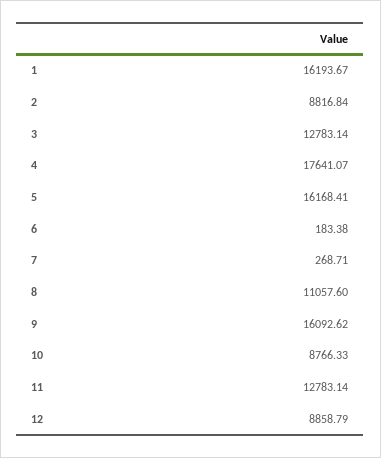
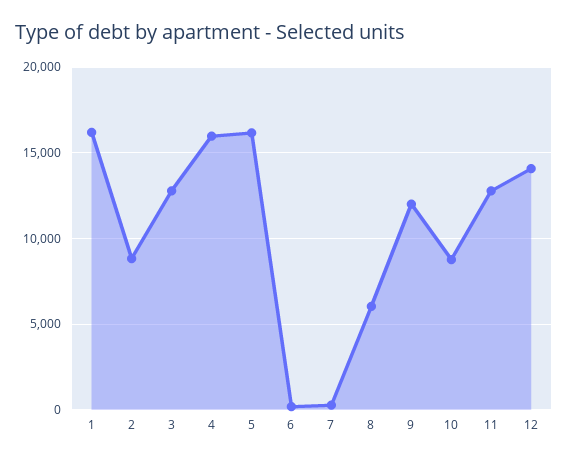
4: 17641.07 -> 16000
8: 11057.6 -> 6000
9: 16092.62 -> 12000
12: 8858.79 -> 14000

